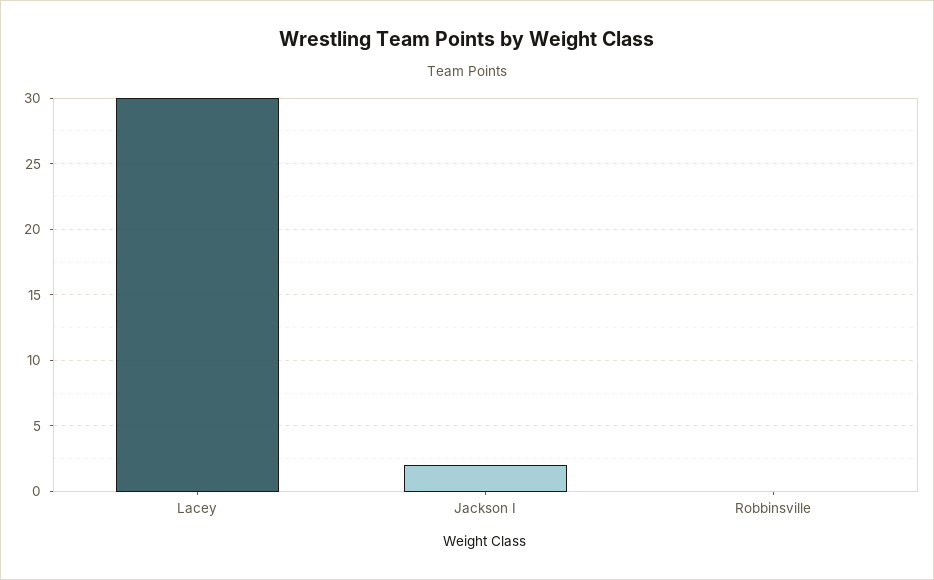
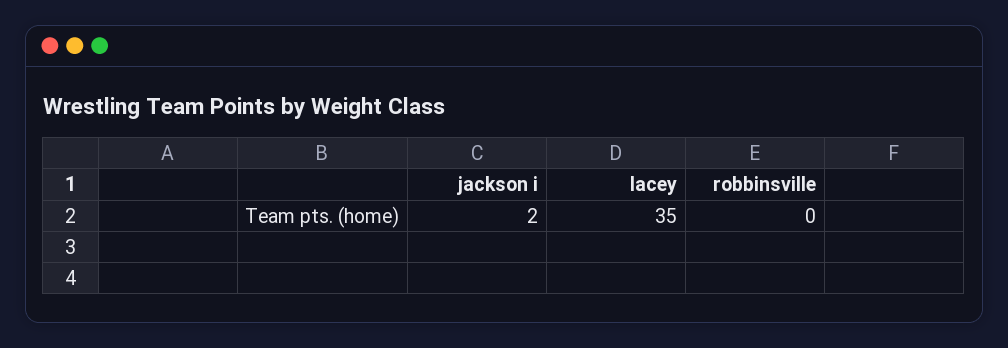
Lacey: 30 -> 35

